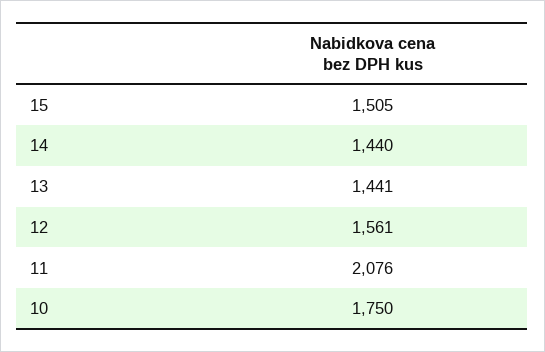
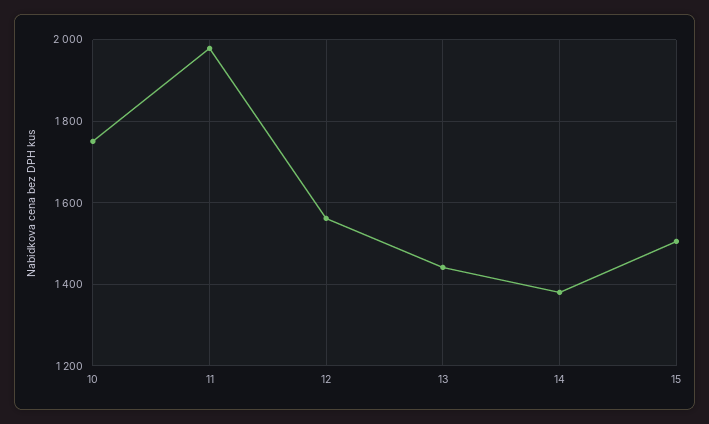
14: 1440 -> 1380
11: 2076 -> 1980

